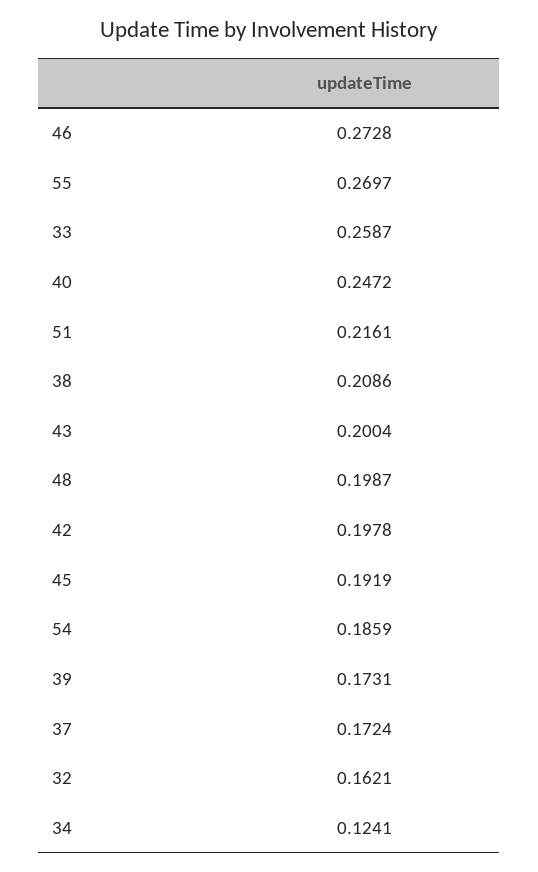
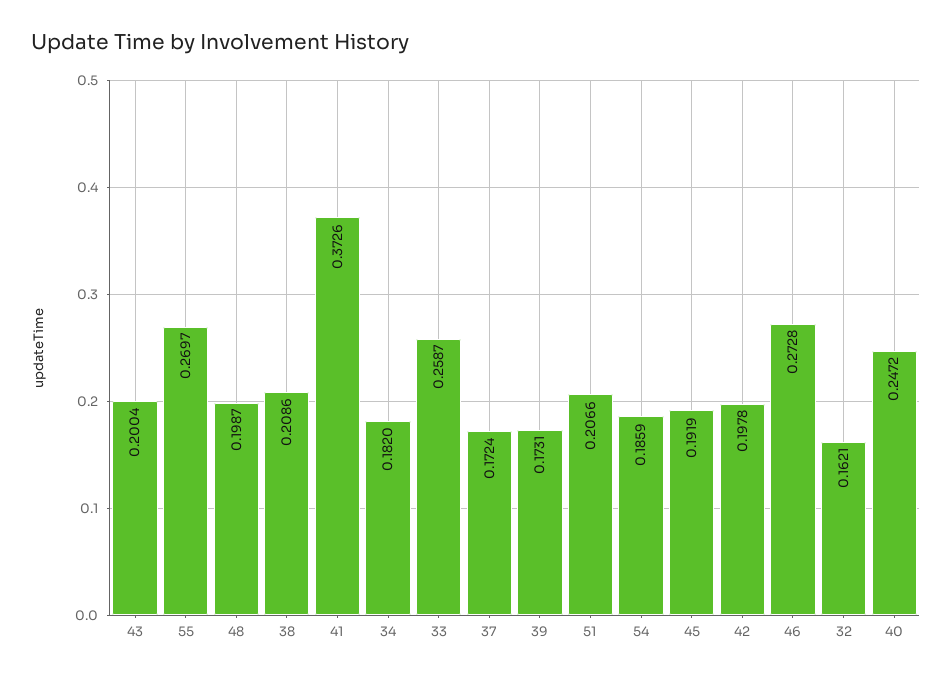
51: 0.2161 -> 0.2066
34: 0.1241 -> 0.182
41: none -> 0.3726

